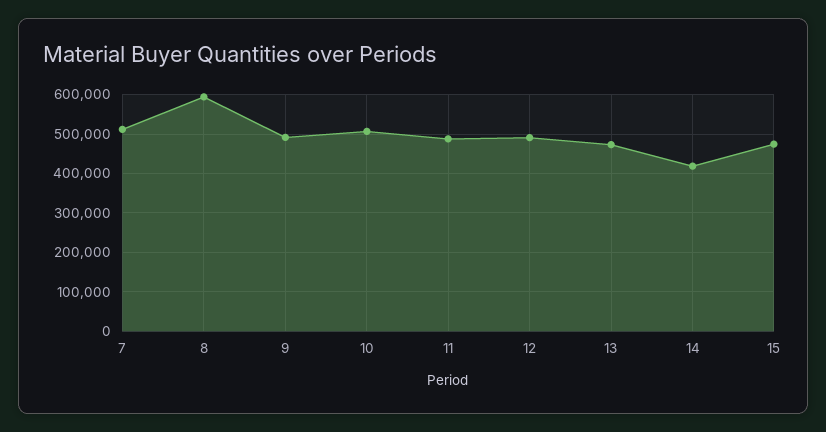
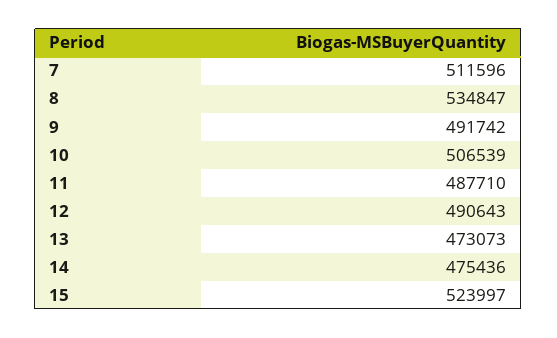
8: 600000 -> 534847
14: 420000 -> 475436
15: 480000 -> 523997

